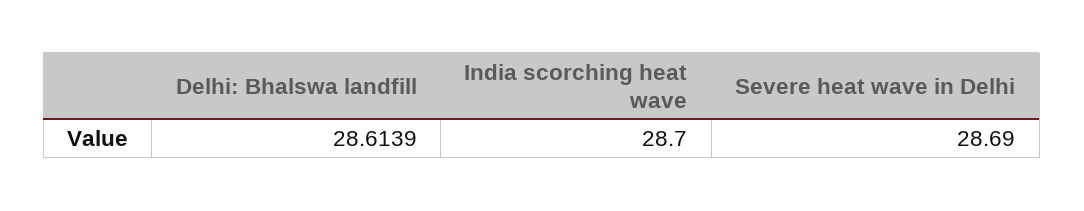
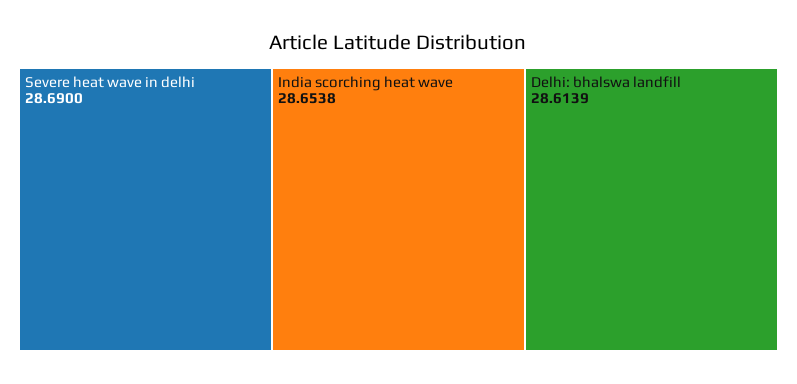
India scorching heat wave: 28.7 -> 28.6538

